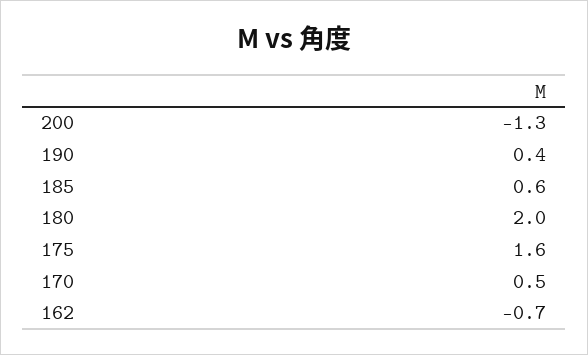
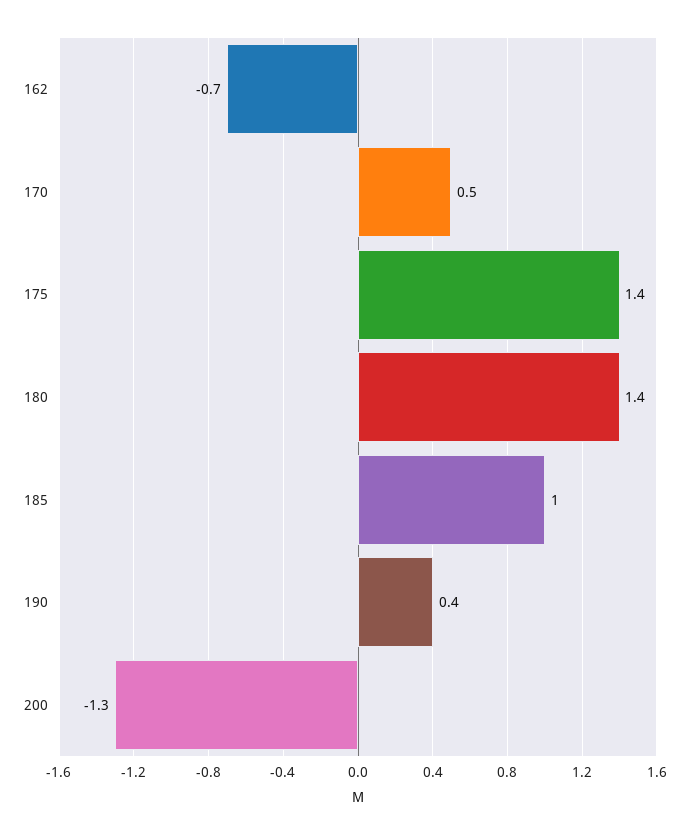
185: 0.6 -> 1
180: 2 -> 1.4
175: 1.6 -> 1.4

